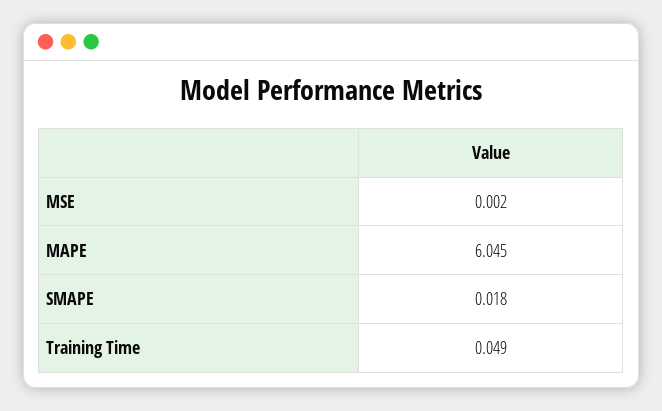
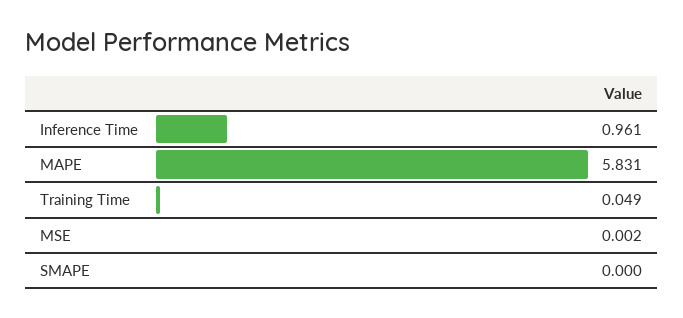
MAPE: 6.045 -> 5.831
SMAPE: 0.018 -> 0
Inference Time: none -> 0.961

